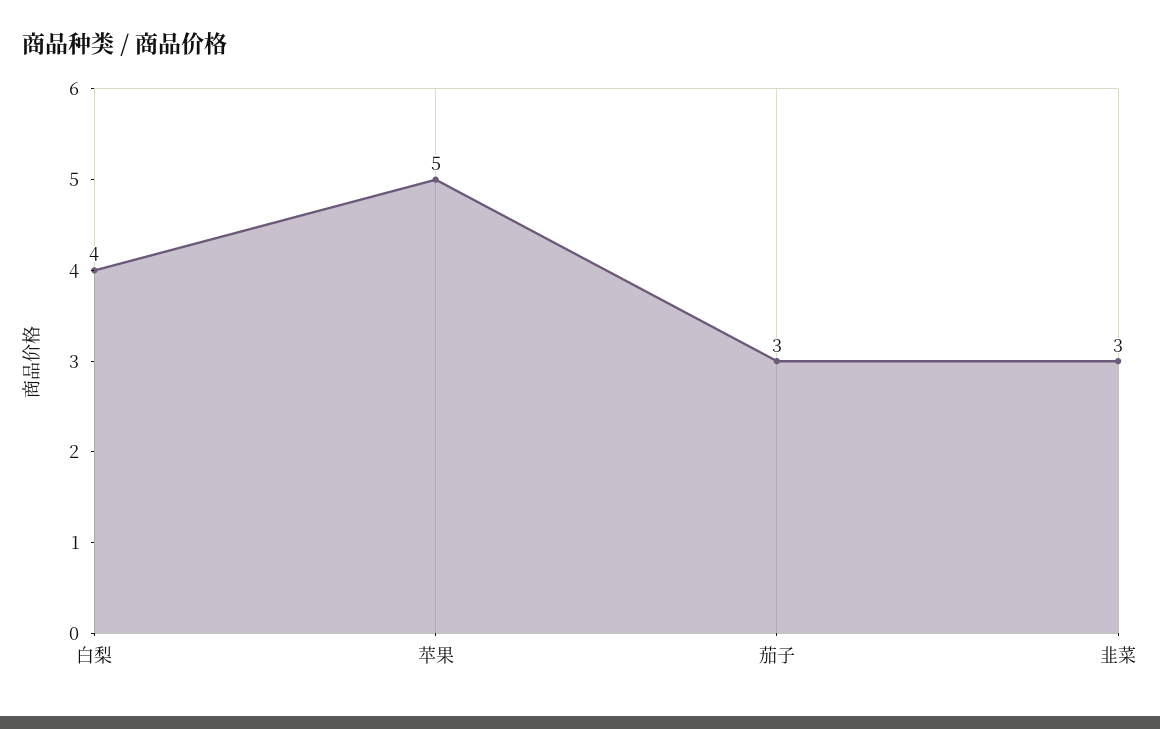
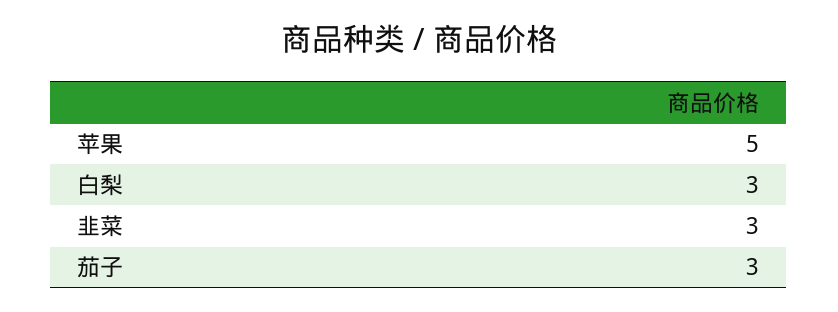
白梨: 4 -> 3

